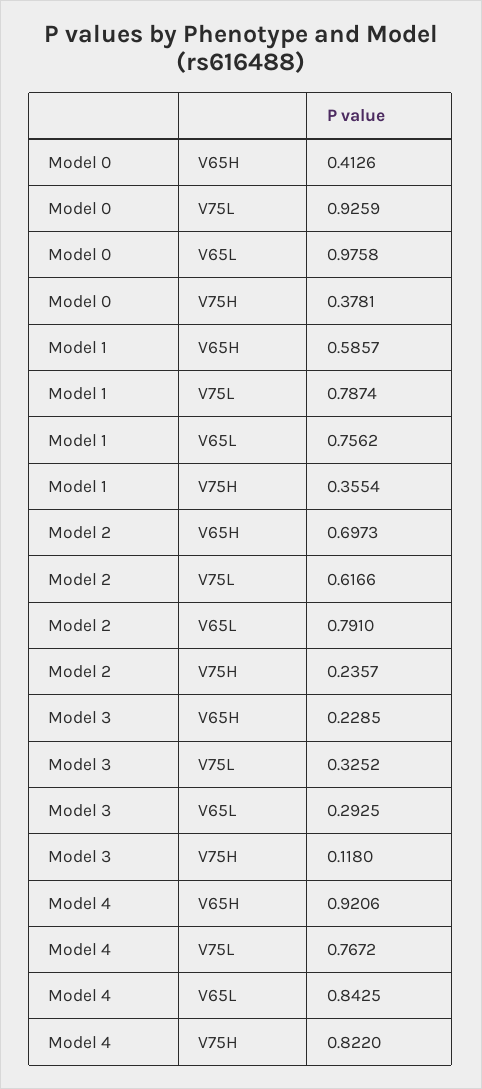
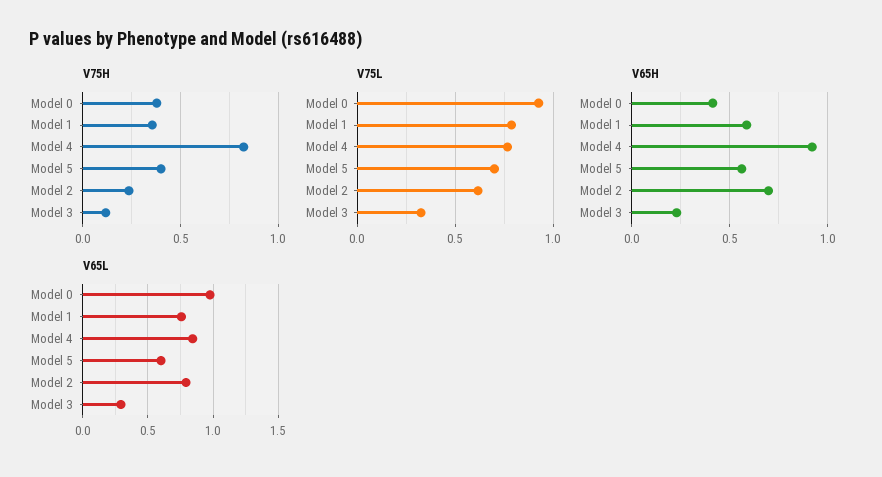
V75H, Model 5: none -> 0.4
V75L, Model 5: none -> 0.7
V65H, Model 5: none -> 0.55
V65L, Model 5: none -> 0.6

